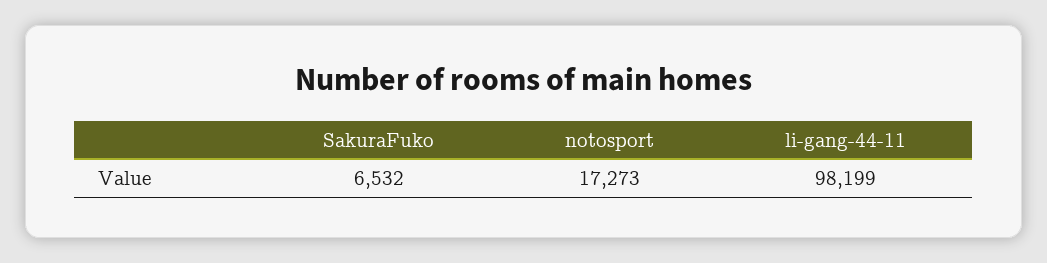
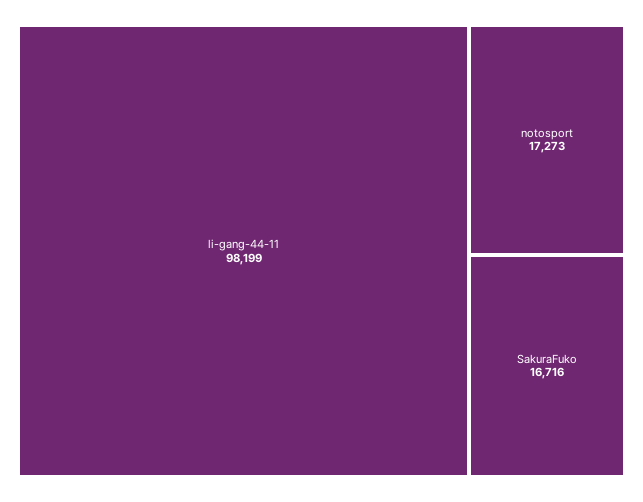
SakuraFuko: 6532 -> 16716

